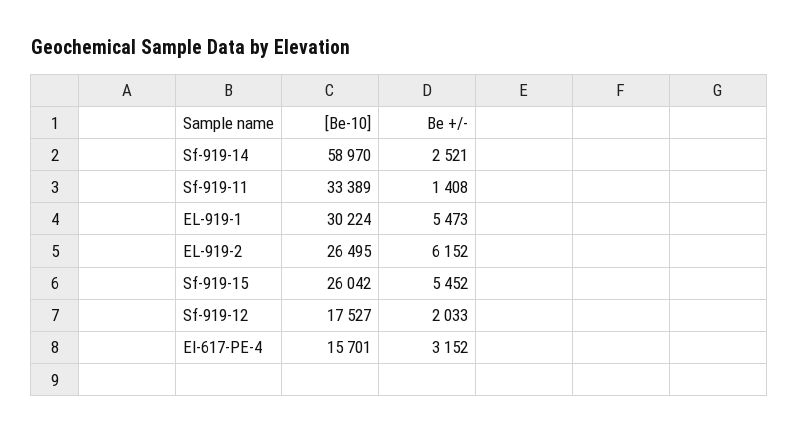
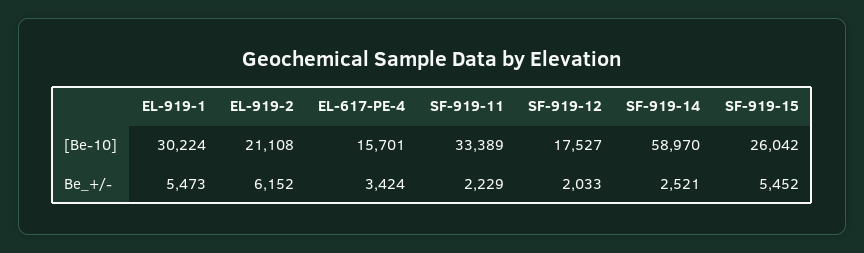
Be +/-, Sf-919-11: 1408 -> 2229
[Be-10], EL-919-2: 26495 -> 21108
Be +/-, El-617-PE-4: 3152 -> 3424

